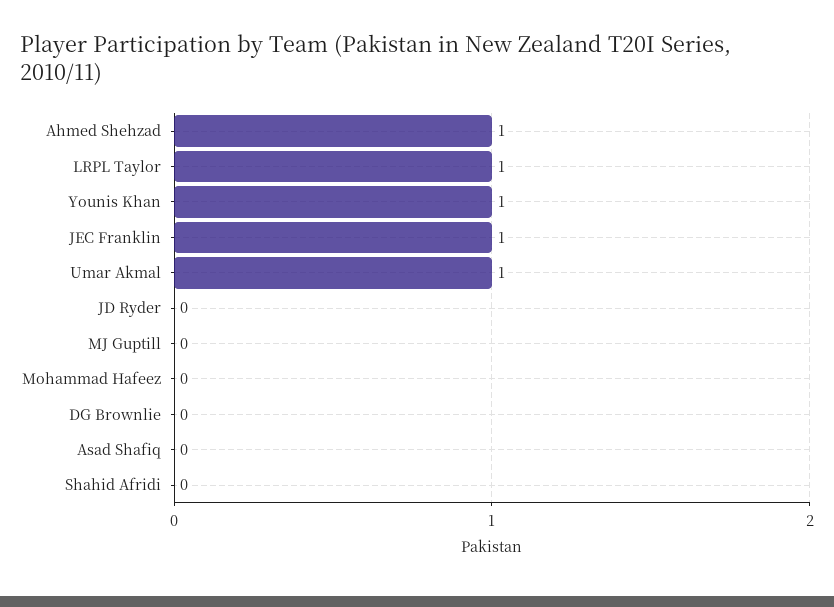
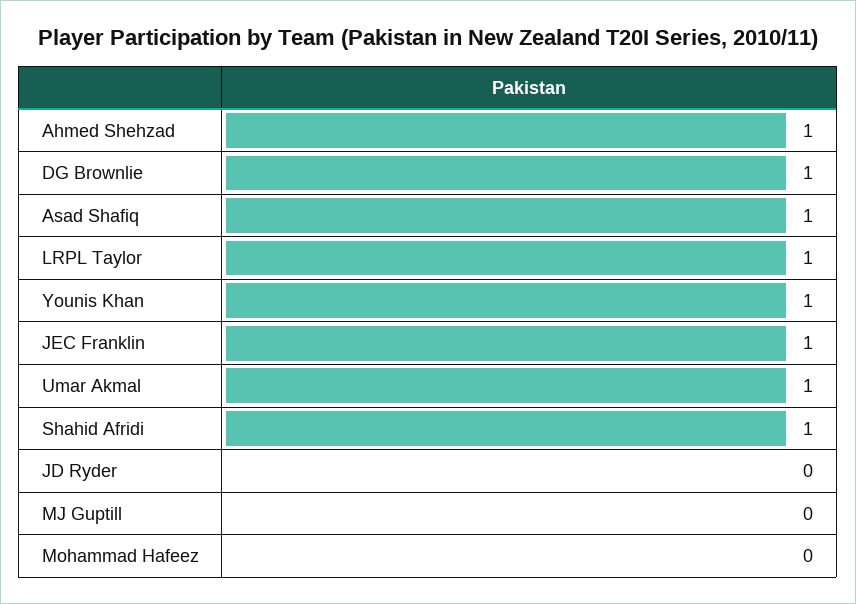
DG Brownlie: 0 -> 1
Asad Shafiq: 0 -> 1
Shahid Afridi: 0 -> 1

